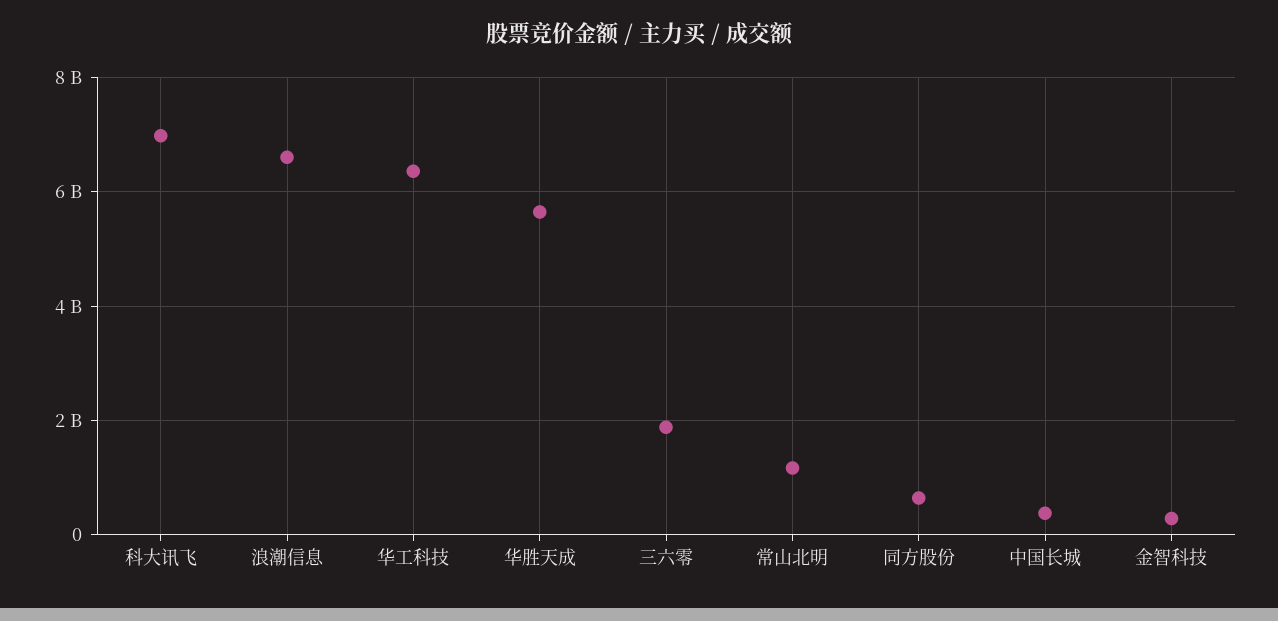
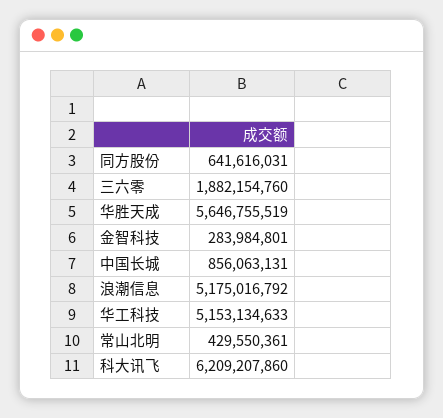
科大讯飞: 7000000000 -> 6209207860
浪潮信息: 6600000000 -> 5175016792
华工科技: 6400000000 -> 5153134633
常山北明: 1200000000 -> 429550361
中国长城: 400000000 -> 856063131

